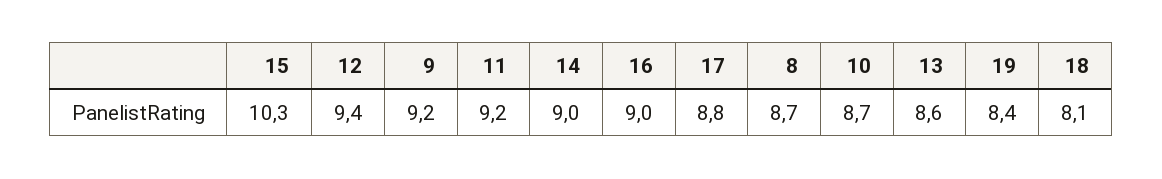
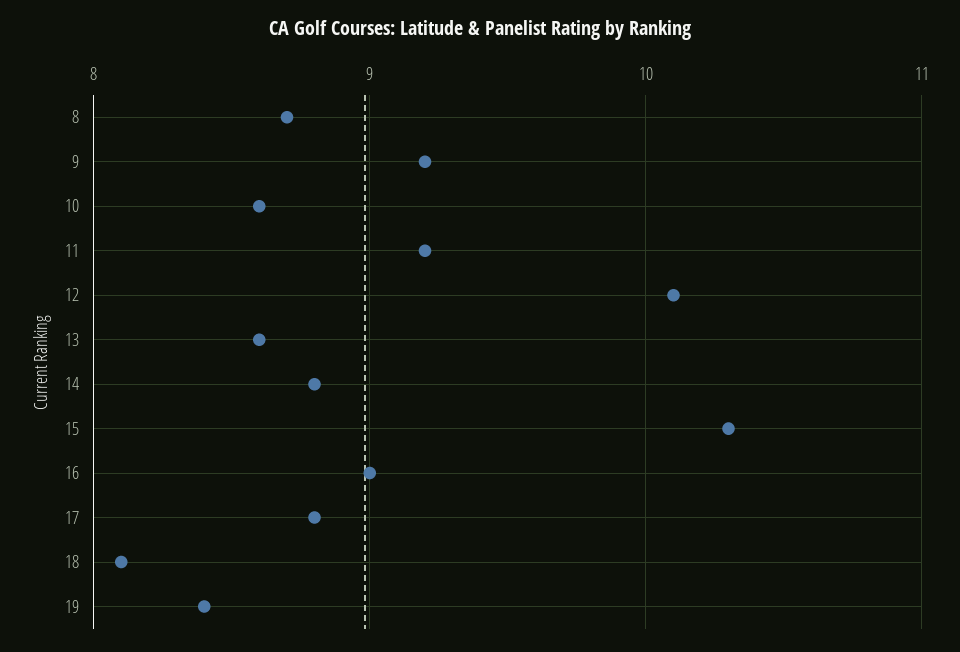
12: 9.4 -> 10.1
14: 9 -> 8.8
10: 8.7 -> 8.6

